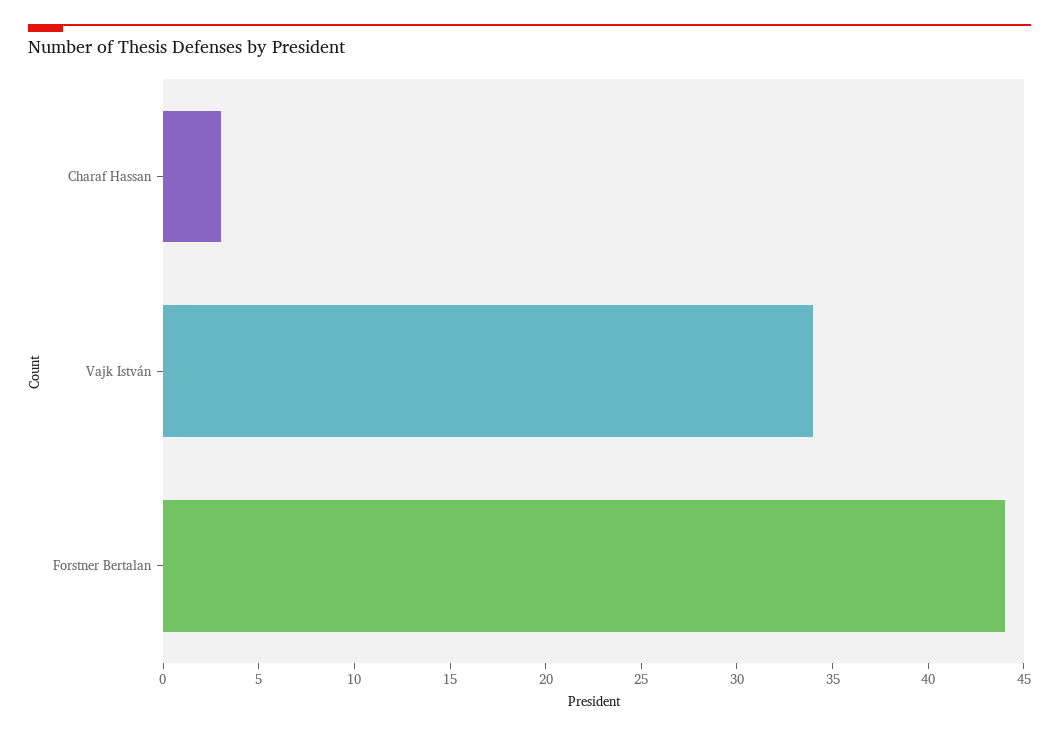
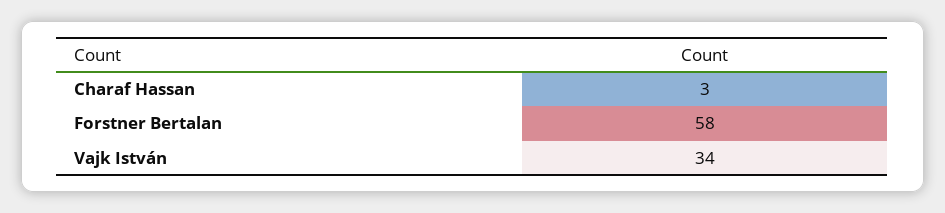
Forstner Bertalan: 44 -> 58

